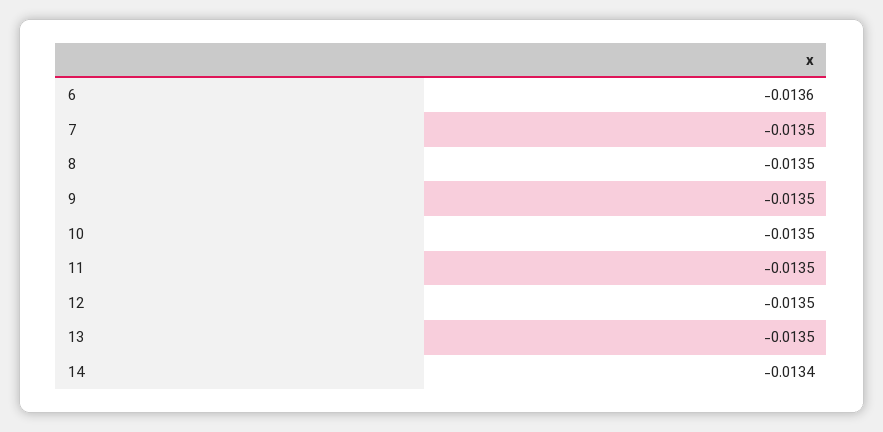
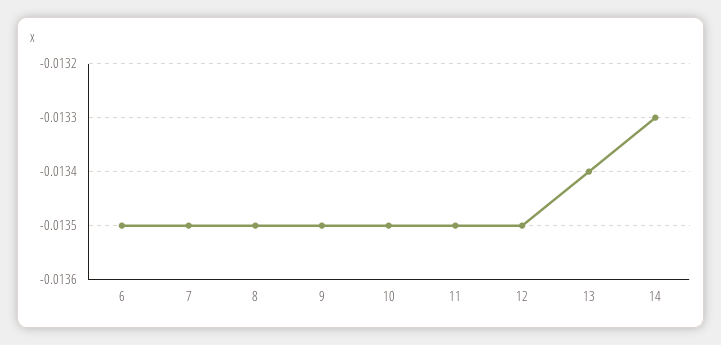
6: -0.0136 -> -0.0135
13: -0.0135 -> -0.0134
14: -0.0134 -> -0.0133

